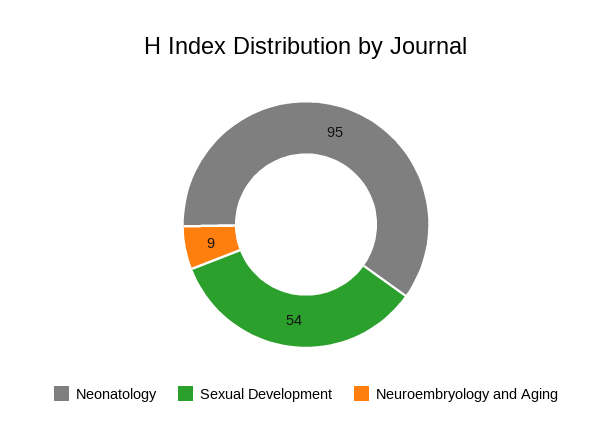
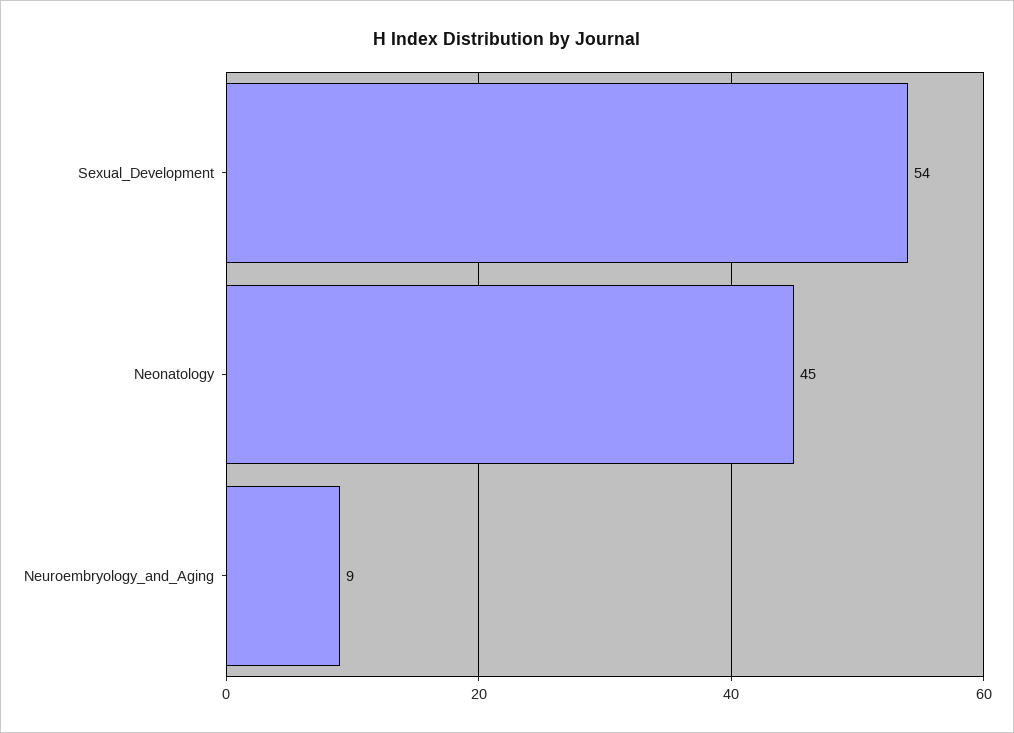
Neonatology: 95 -> 45

